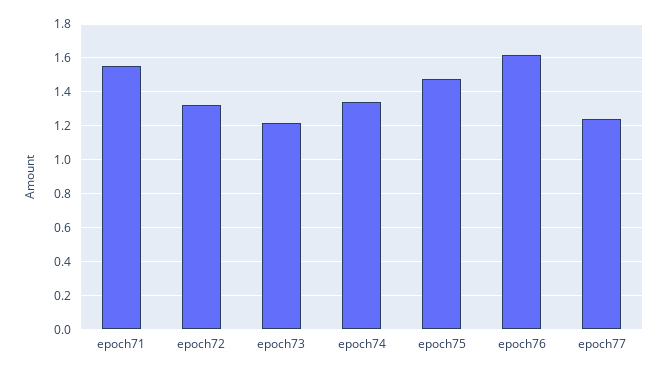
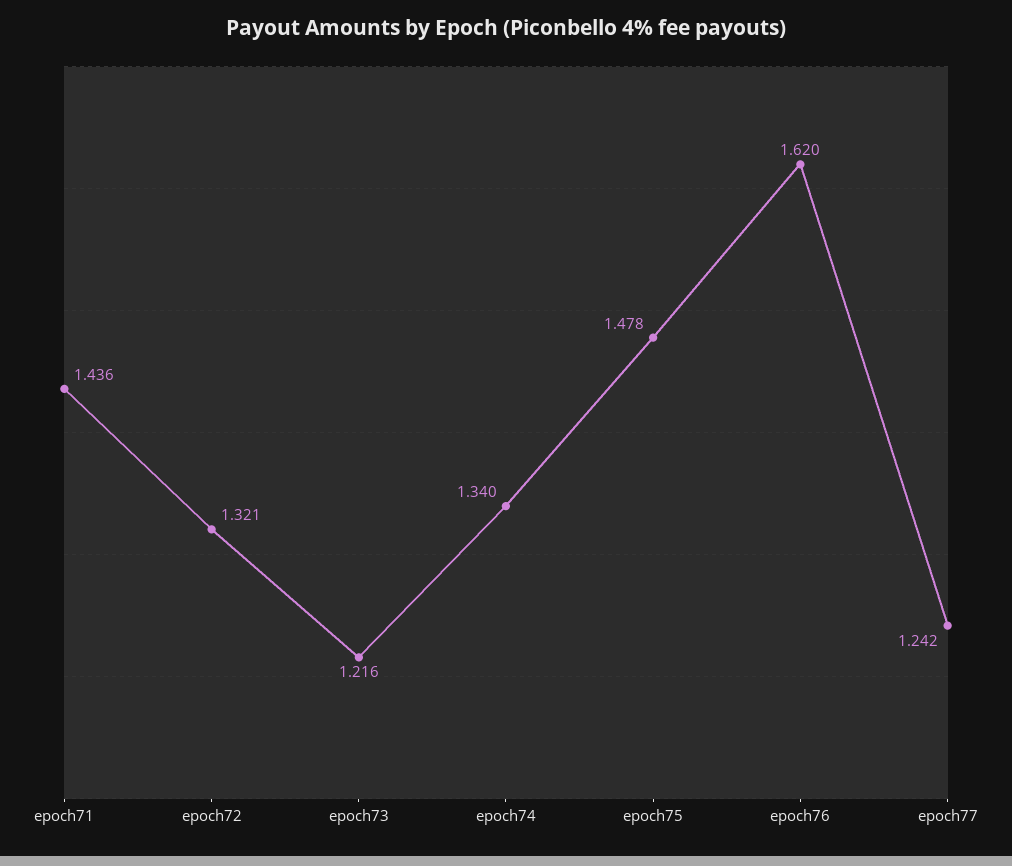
epoch71: 1.55 -> 1.436

